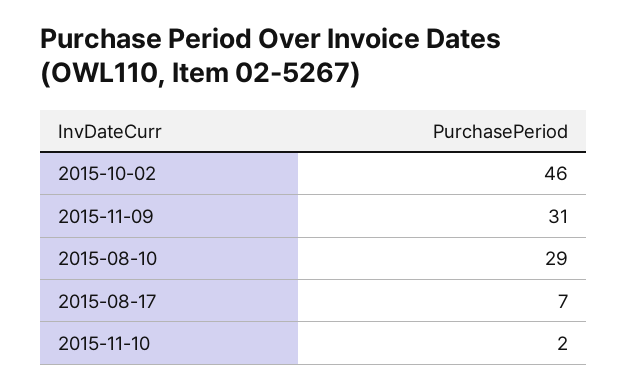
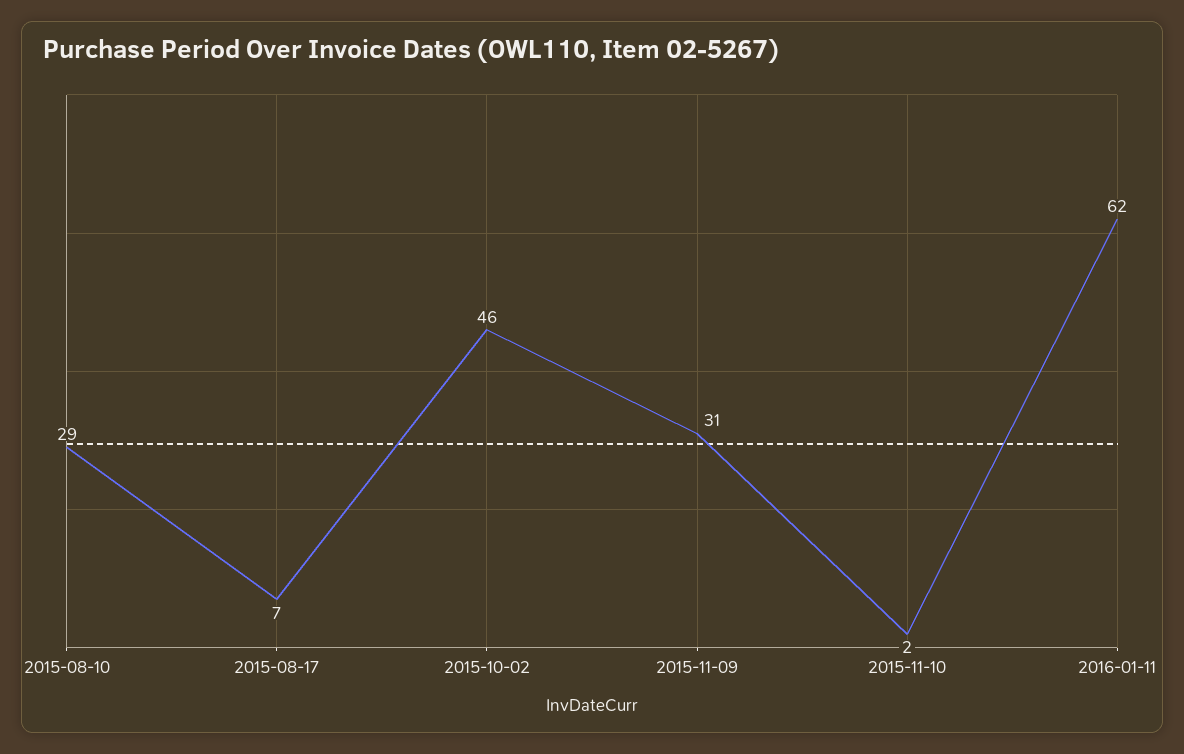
2016-01-11: none -> 62

